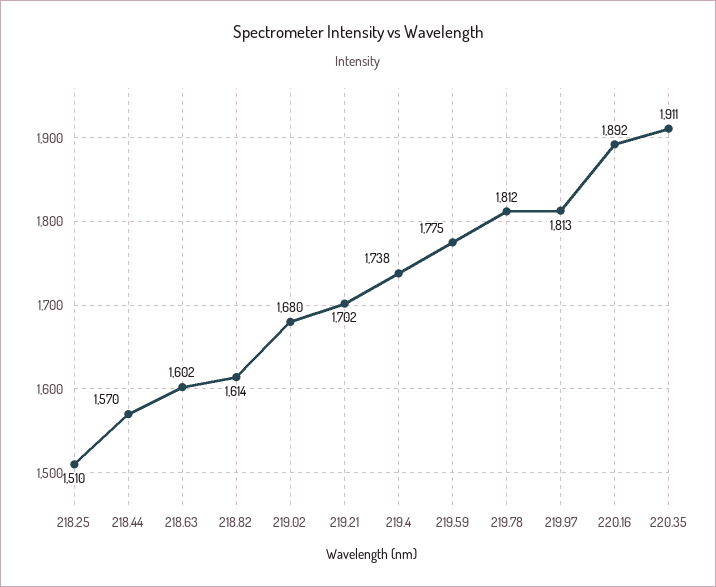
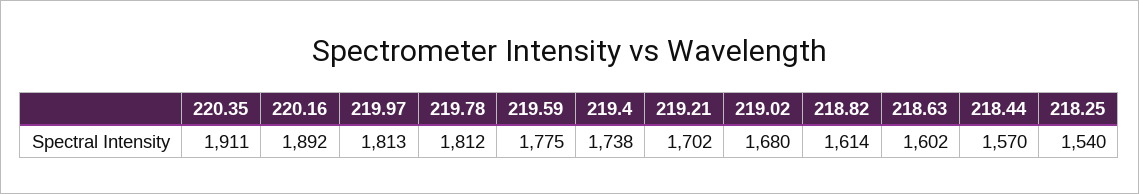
218.25: 1510 -> 1540

